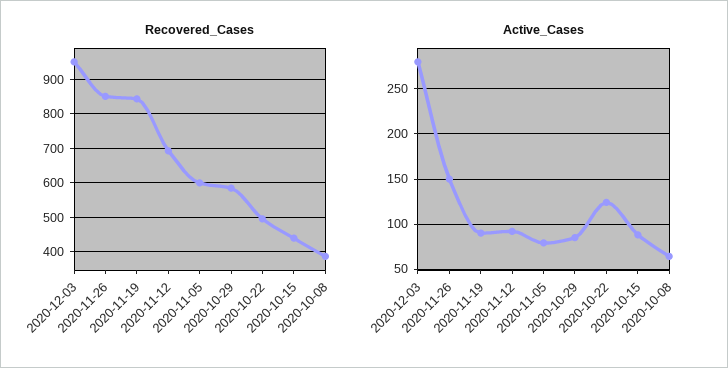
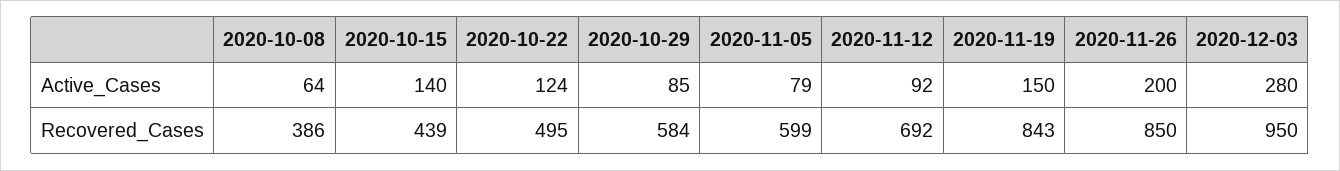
Active_Cases, 2020-11-26: 150 -> 200
Active_Cases, 2020-11-19: 90 -> 150
Active_Cases, 2020-10-15: 90 -> 140

